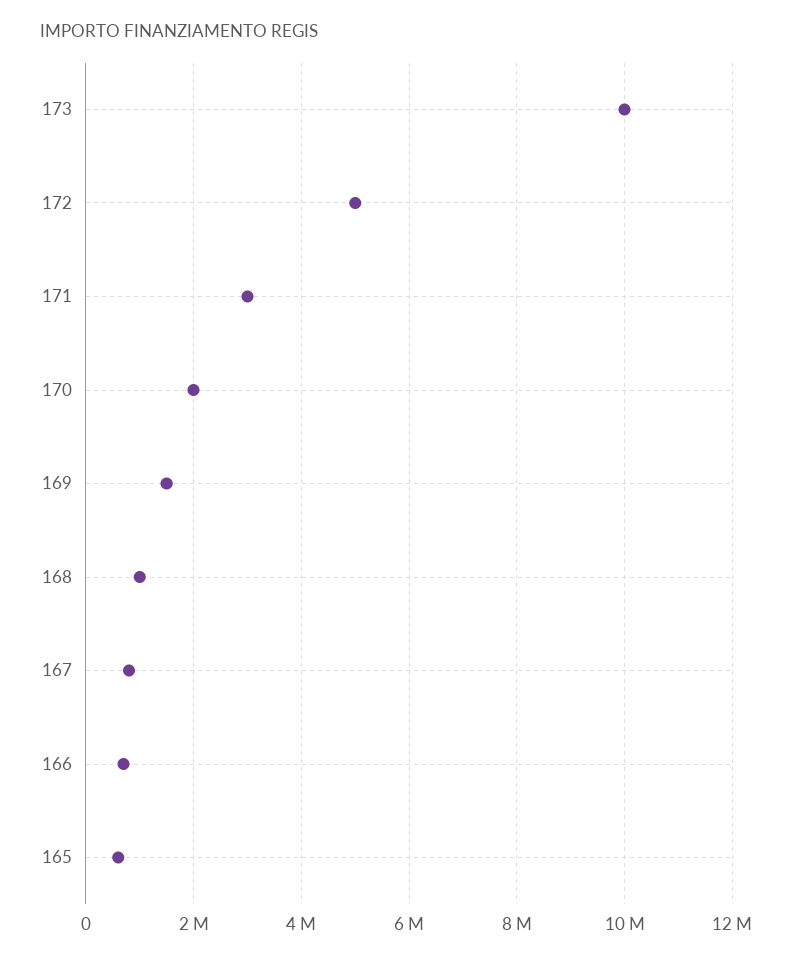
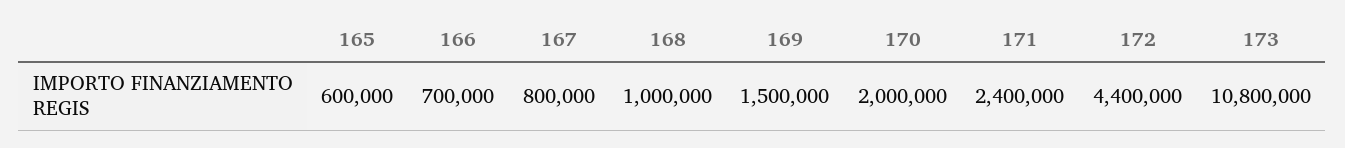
173: 10000000 -> 10800000
172: 5000000 -> 4400000
171: 3000000 -> 2400000

